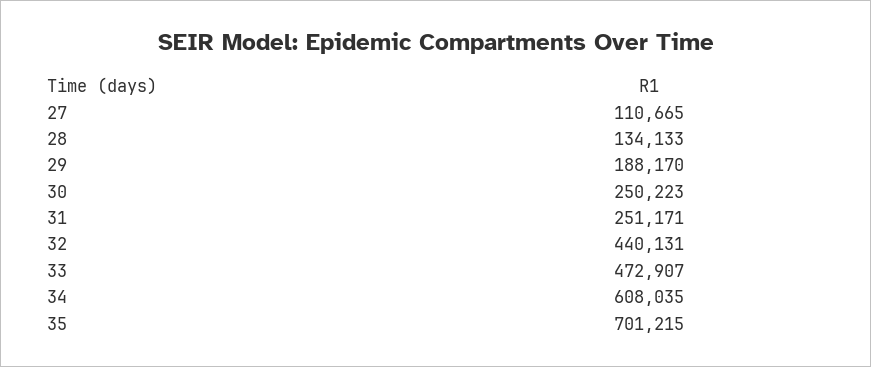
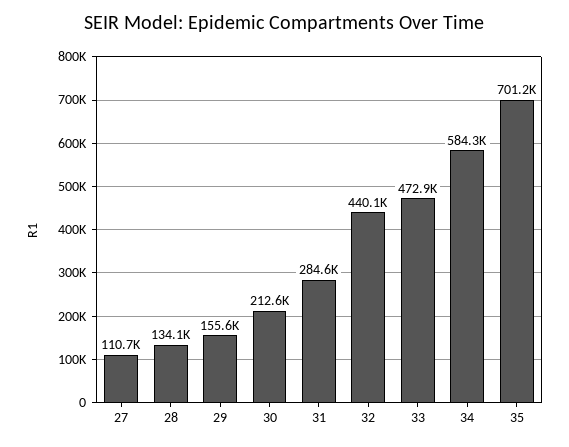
29: 188170 -> 155600
30: 250223 -> 212600
31: 251171 -> 284600
34: 608035 -> 584300

